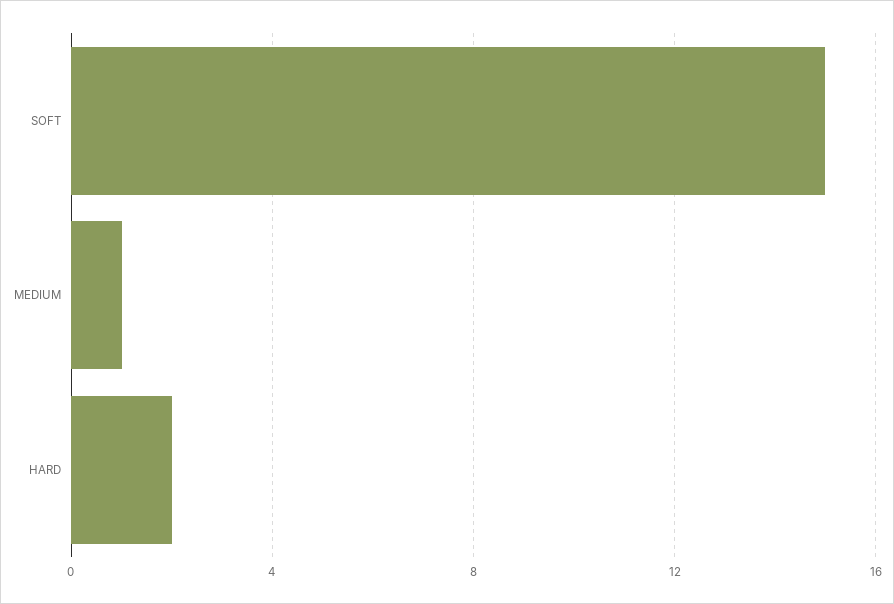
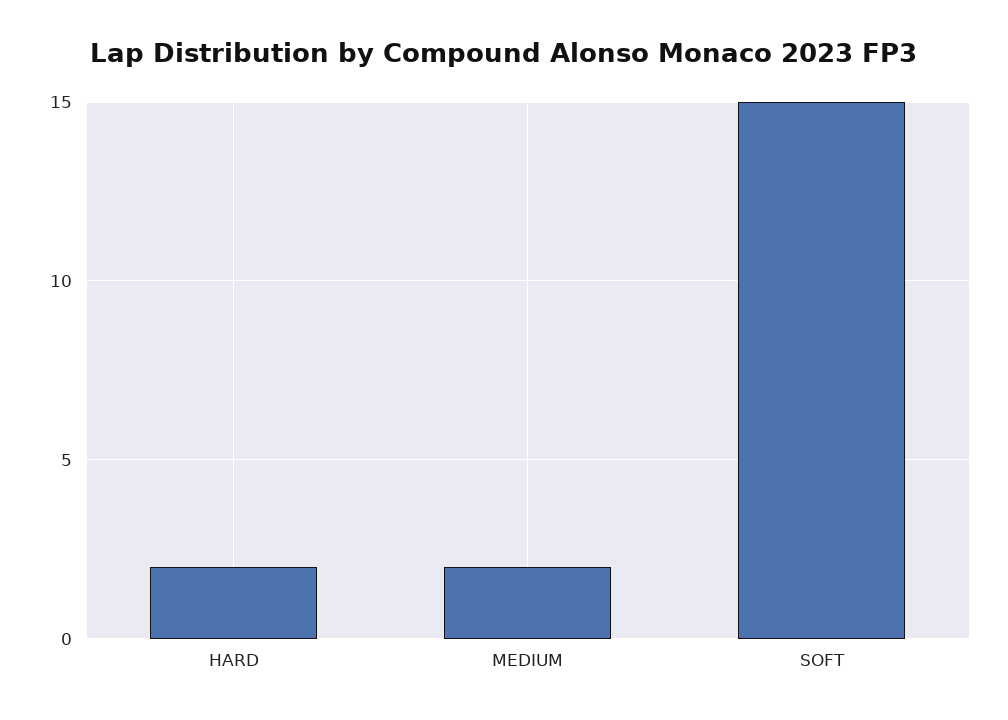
MEDIUM: 1 -> 2

